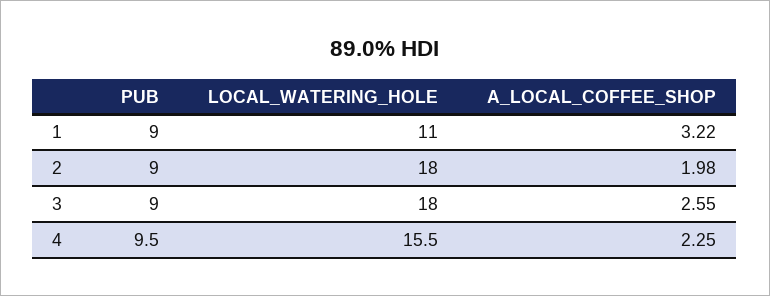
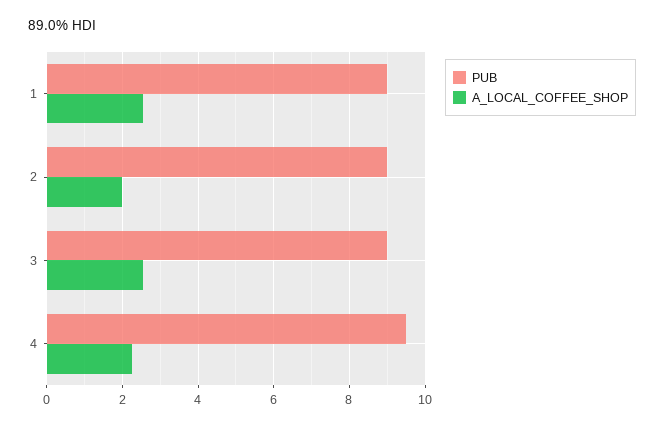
LOCAL_WATERING_HOLE, 1: 11 -> none
A_LOCAL_COFFEE_SHOP, 1: 3.22 -> 2.6
LOCAL_WATERING_HOLE, 2: 18 -> none
LOCAL_WATERING_HOLE, 3: 18 -> none
LOCAL_WATERING_HOLE, 4: 15.5 -> none

